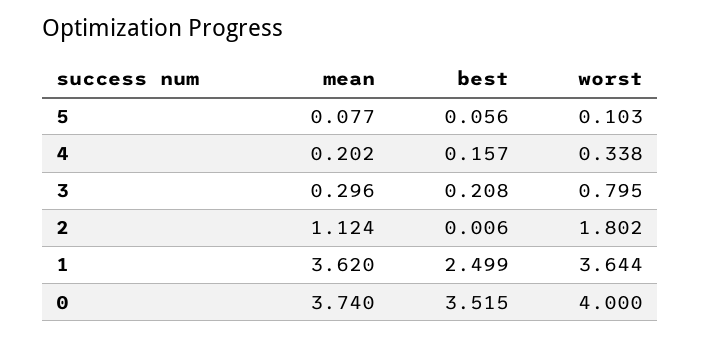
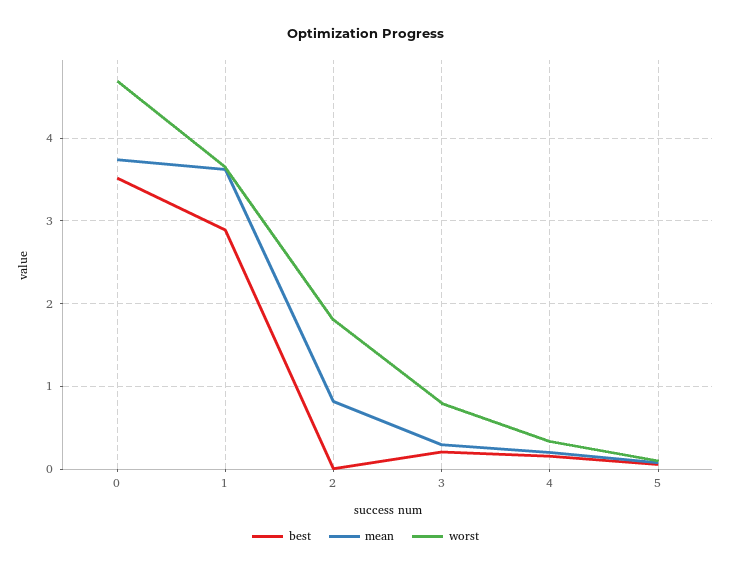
mean, 2: 1.124 -> 0.8
best, 1: 2.499 -> 2.9
worst, 0: 4 -> 4.7

